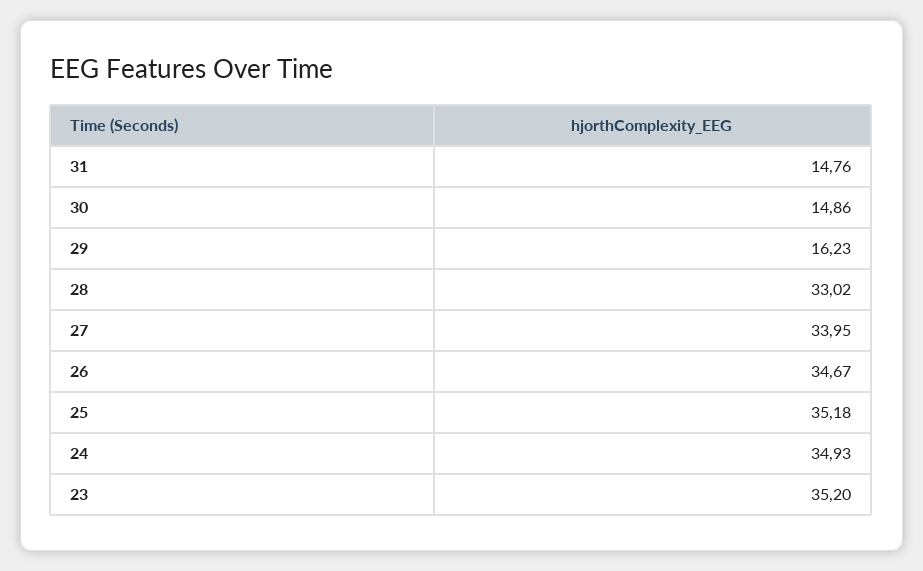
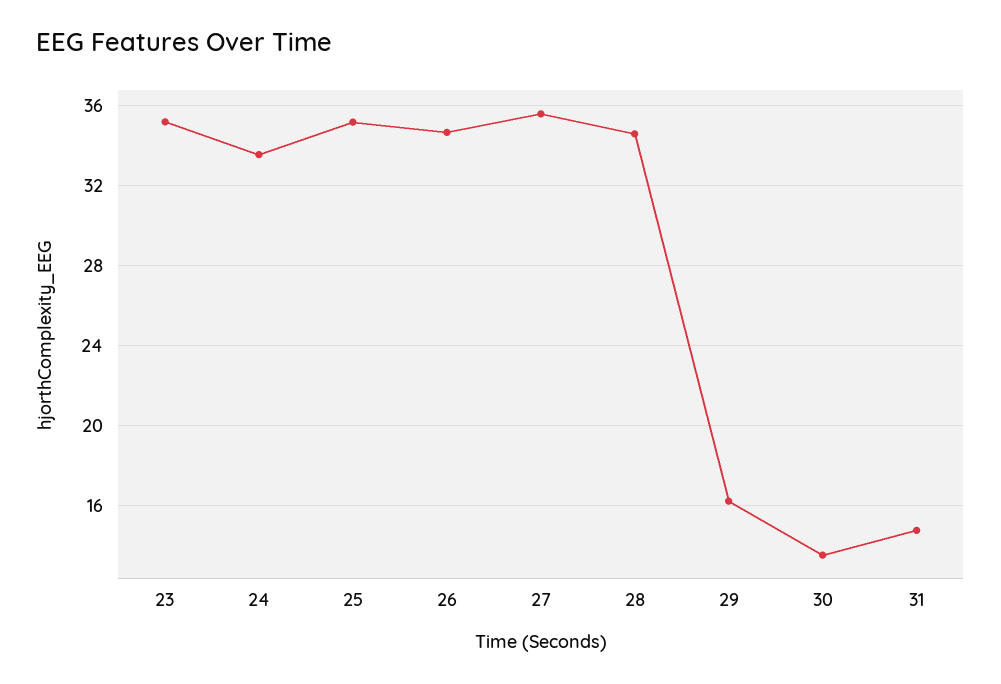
30: 14.86 -> 13.5
28: 33.02 -> 34.5
27: 33.95 -> 35.5
24: 34.93 -> 33.5

